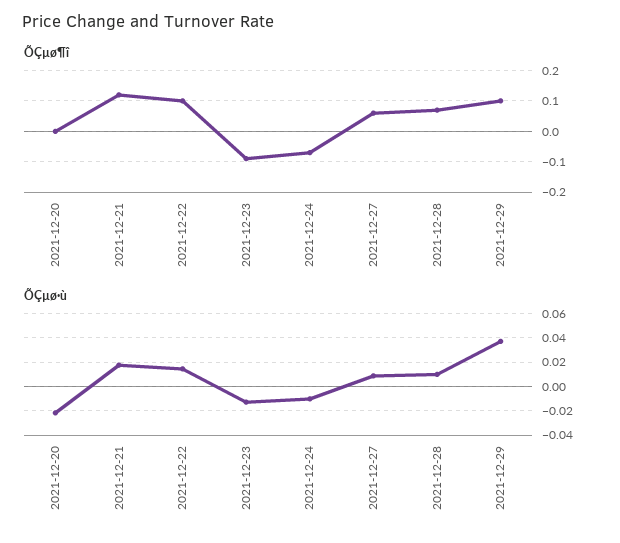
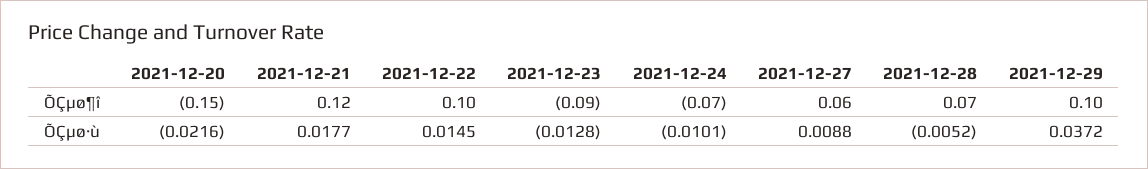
ÕÇµø¶î, 2021-12-20: 0 -> -0.15
ÕÇµø·ù, 2021-12-28: 0.01 -> -0.0052

